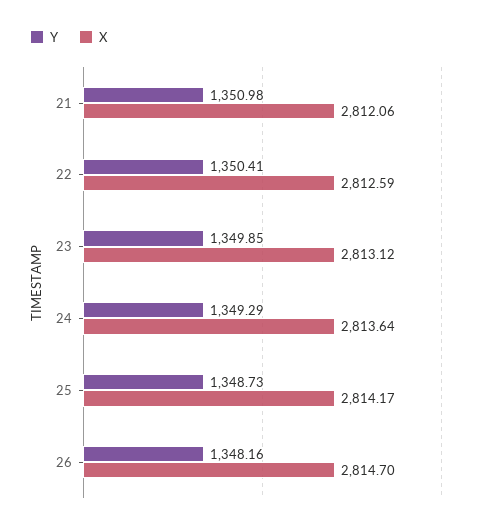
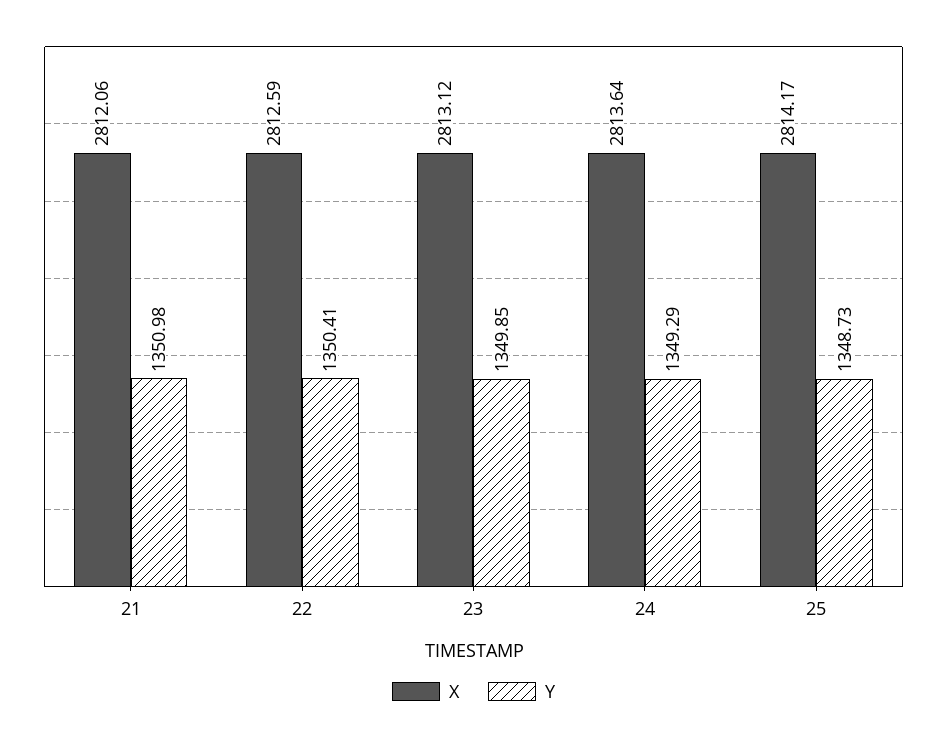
Y, 26: 1348.16 -> none
X, 26: 2814.7 -> none

